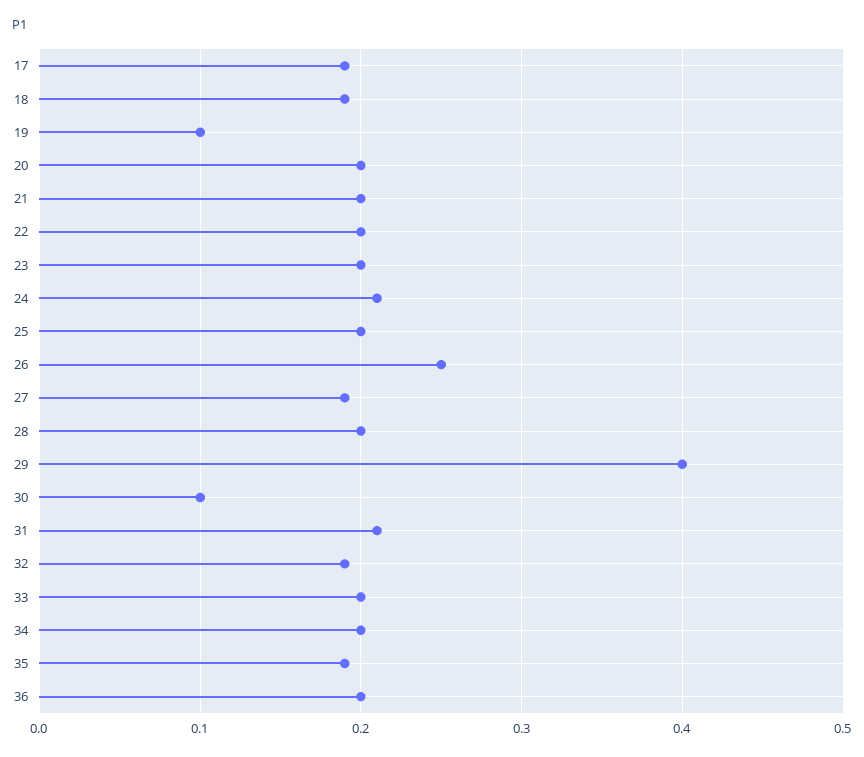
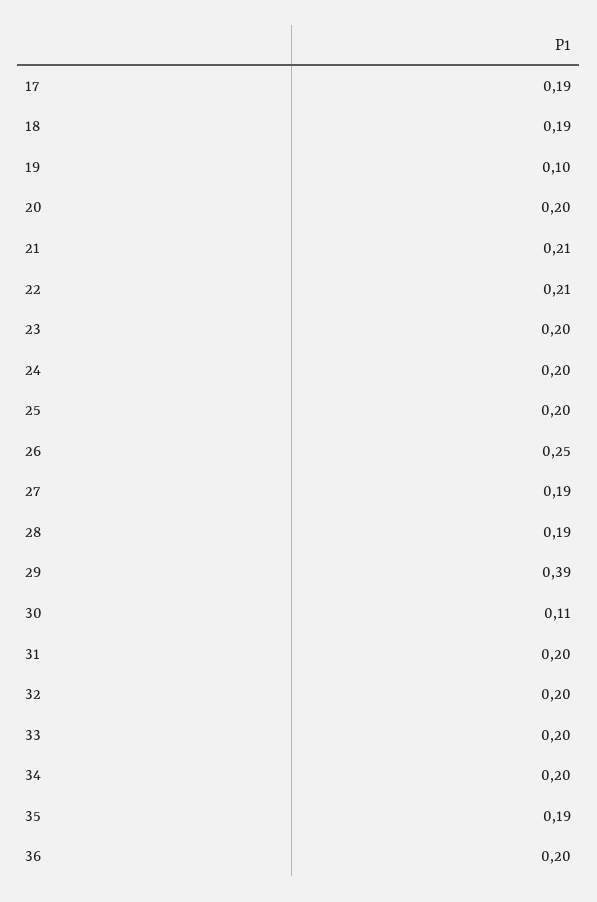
21: 0.2 -> 0.21
22: 0.2 -> 0.21
24: 0.21 -> 0.2
28: 0.2 -> 0.19
29: 0.4 -> 0.39
30: 0.1 -> 0.11
31: 0.21 -> 0.2
32: 0.19 -> 0.2

